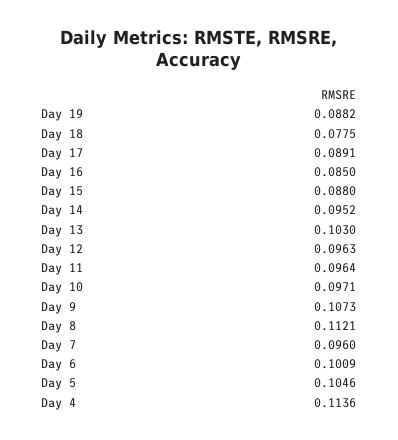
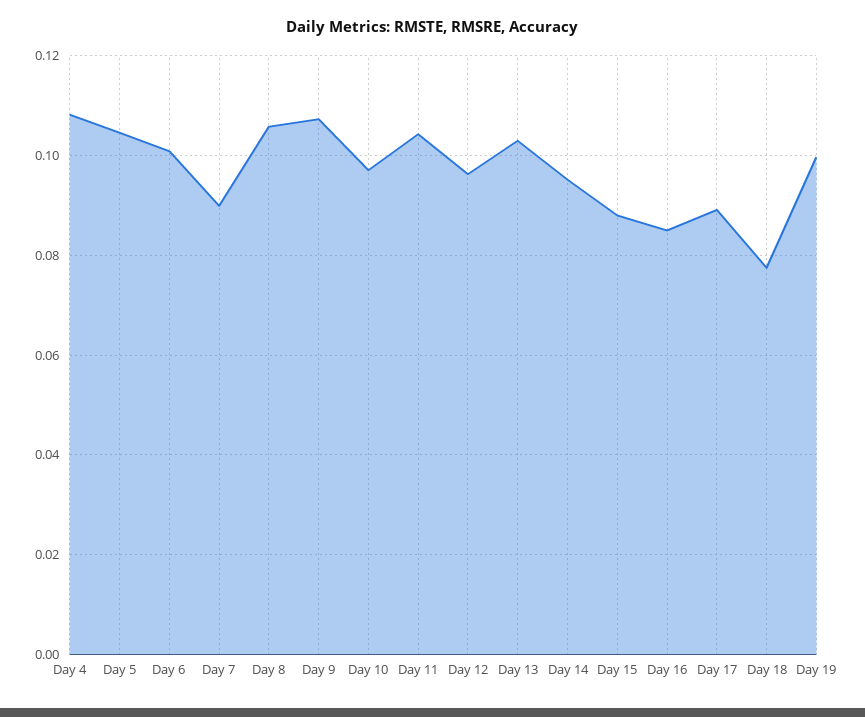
Day 19: 0.0882 -> 0.1
Day 11: 0.0964 -> 0.104
Day 8: 0.1121 -> 0.106
Day 7: 0.096 -> 0.09
Day 4: 0.1136 -> 0.108

